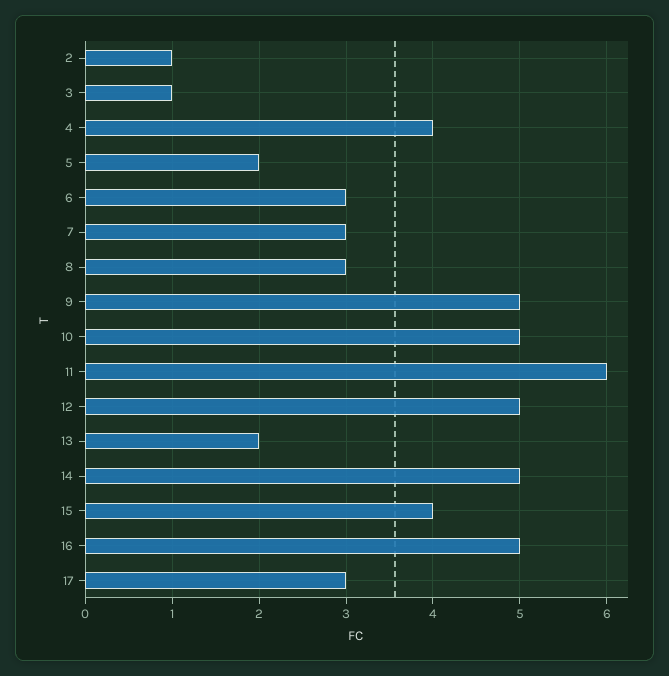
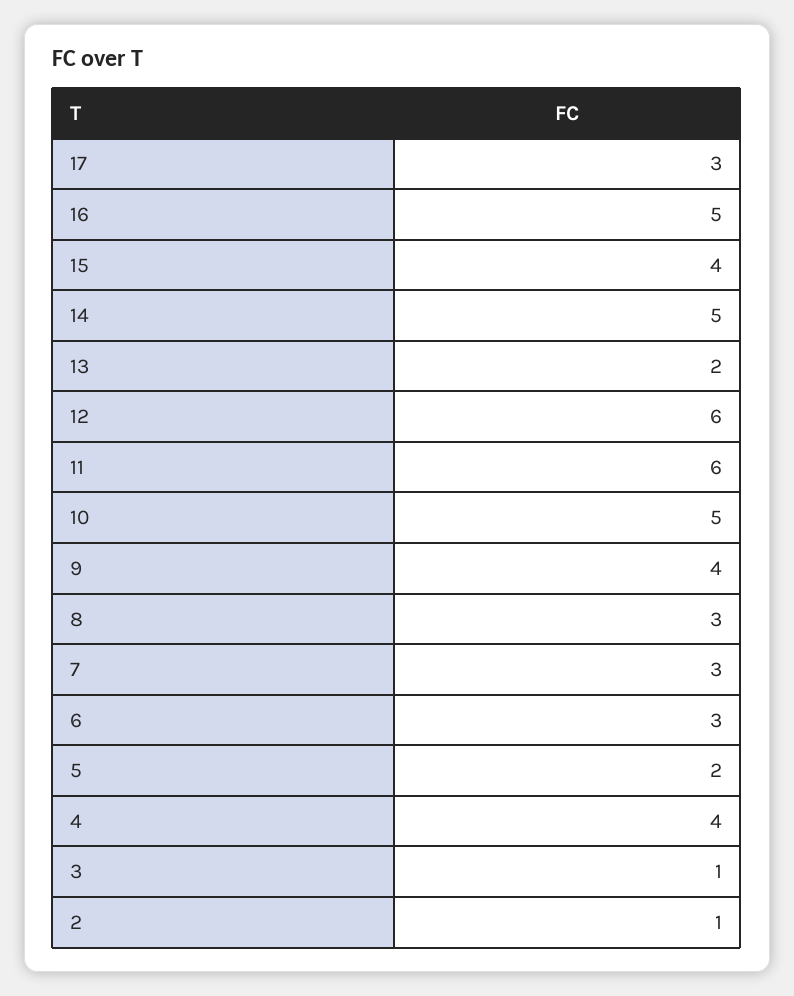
9: 5 -> 4
12: 5 -> 6

